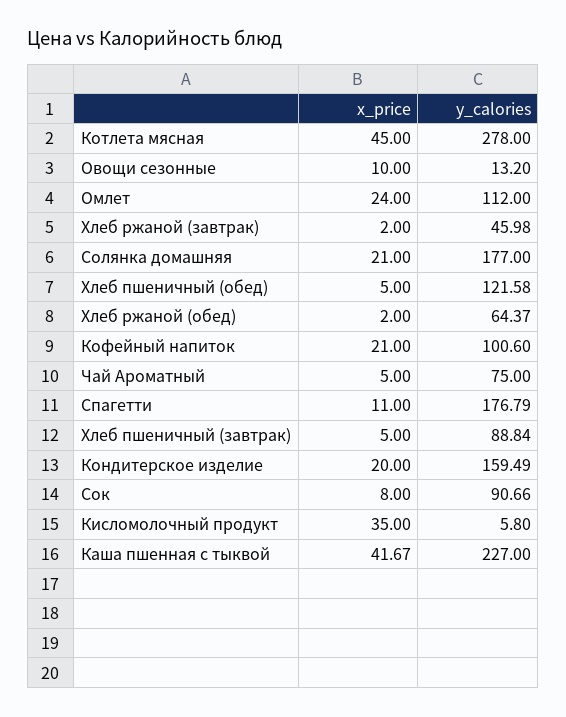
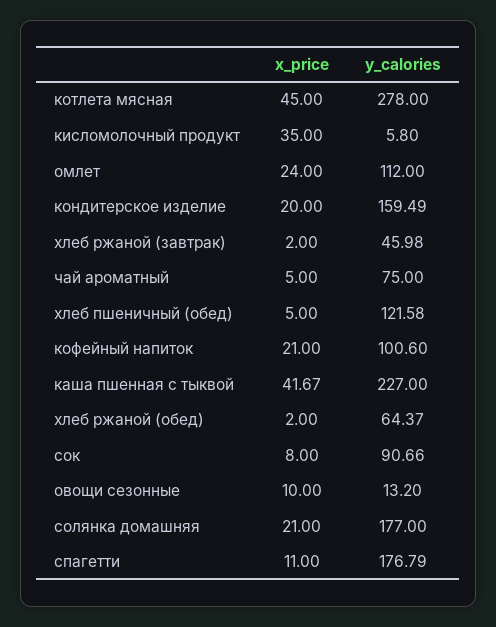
x_price, Хлеб пшеничный (завтрак): 5 -> none
y_calories, Хлеб пшеничный (завтрак): 88.84 -> none

